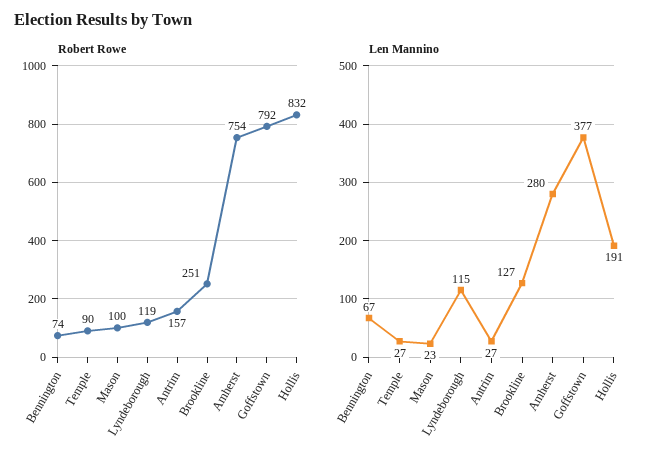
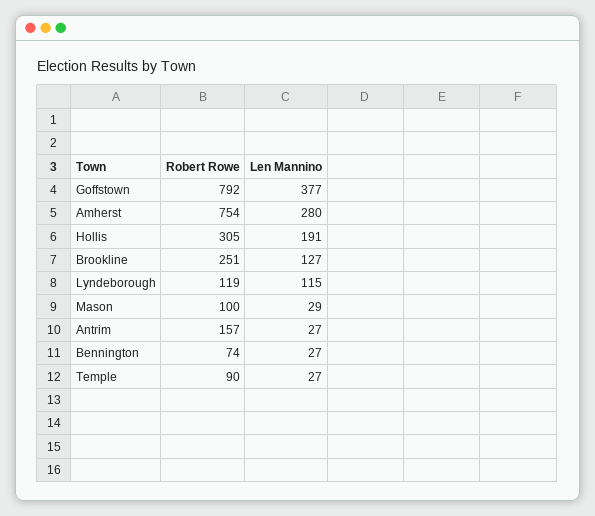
Robert Rowe, Hollis: 832 -> 305
Len Mannino, Bennington: 67 -> 27
Len Mannino, Mason: 23 -> 29

